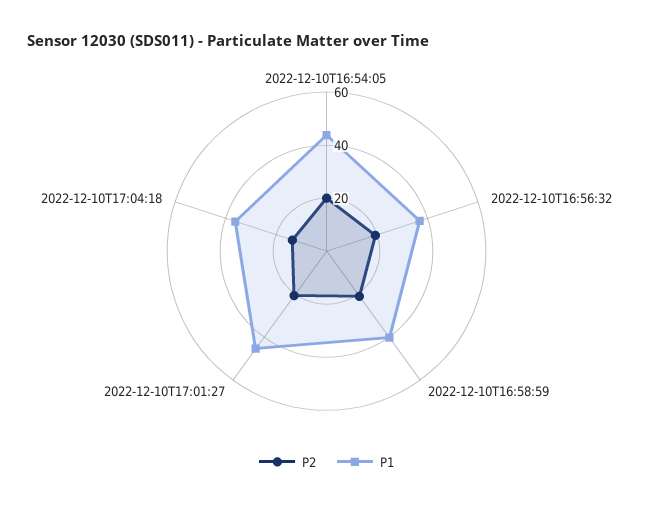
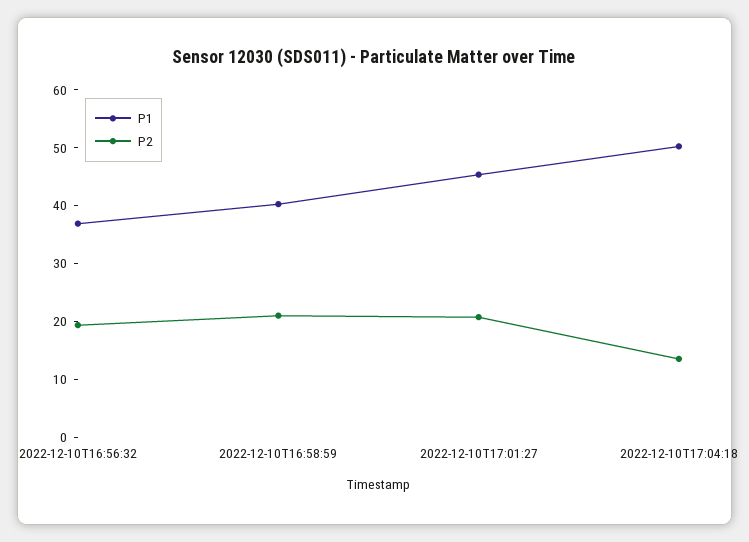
P2, 2022-12-10T16:54:05: 20 -> none
P1, 2022-12-10T16:54:05: 45 -> none
P1, 2022-12-10T17:04:18: 35 -> 50

